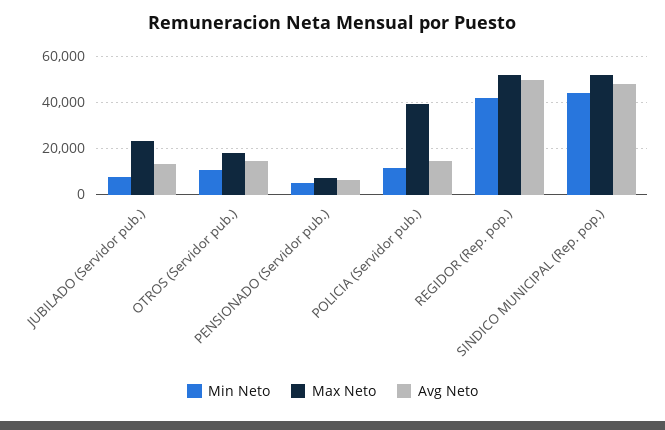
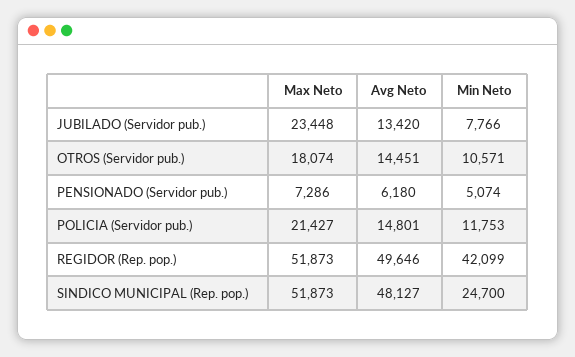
Max Neto, POLICIA (Servidor pub.): 40000 -> 21427
Min Neto, SINDICO MUNICIPAL (Rep. pop.): 45000 -> 24700

